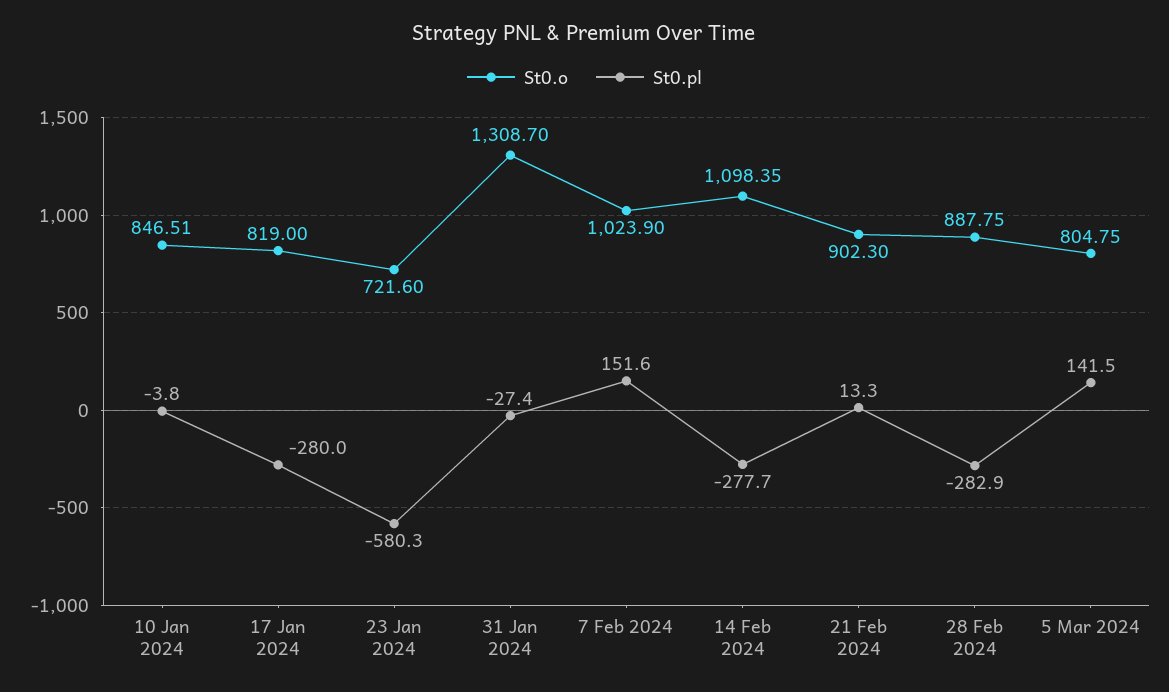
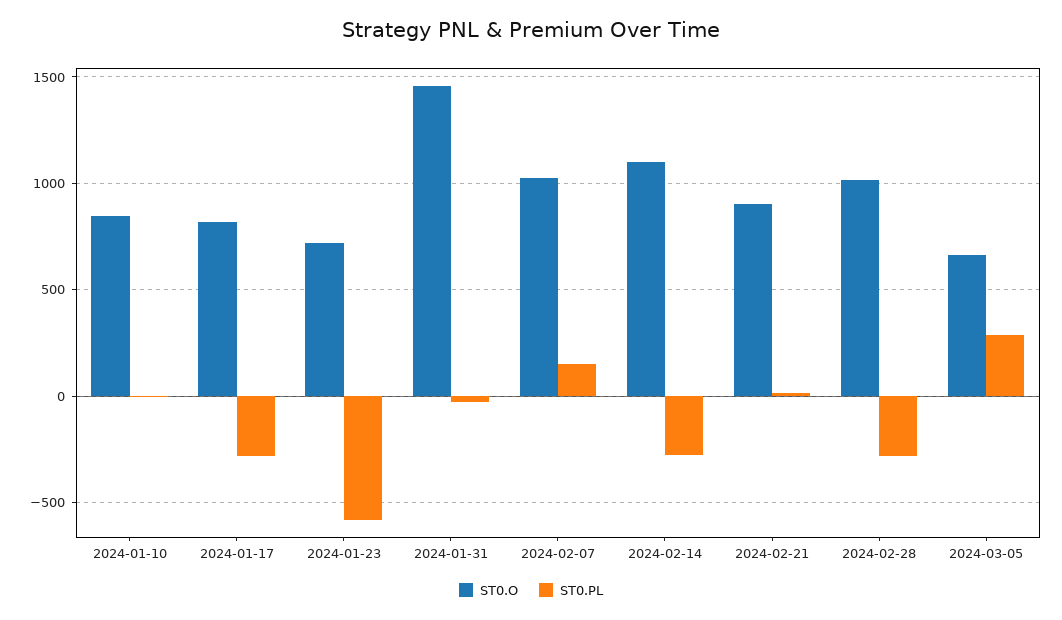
St0.o, 31 Jan 2024: 1308.7 -> 1450
St0.o, 28 Feb 2024: 887.75 -> 1000
St0.o, 5 Mar 2024: 804.75 -> 650
St0.pl, 5 Mar 2024: 141.5 -> 300

